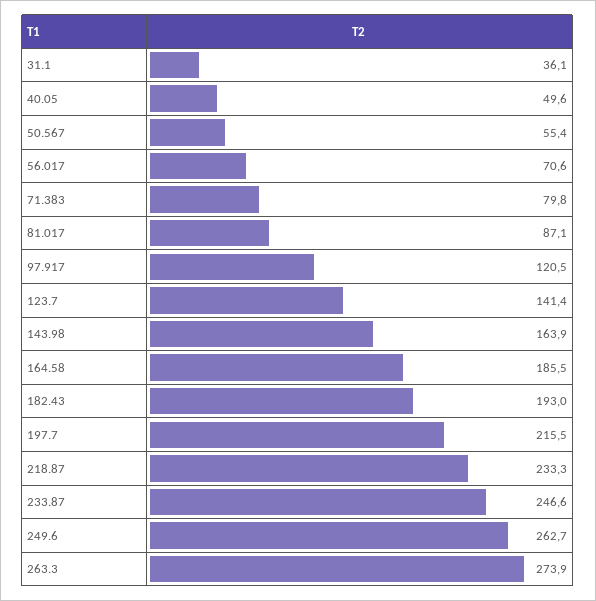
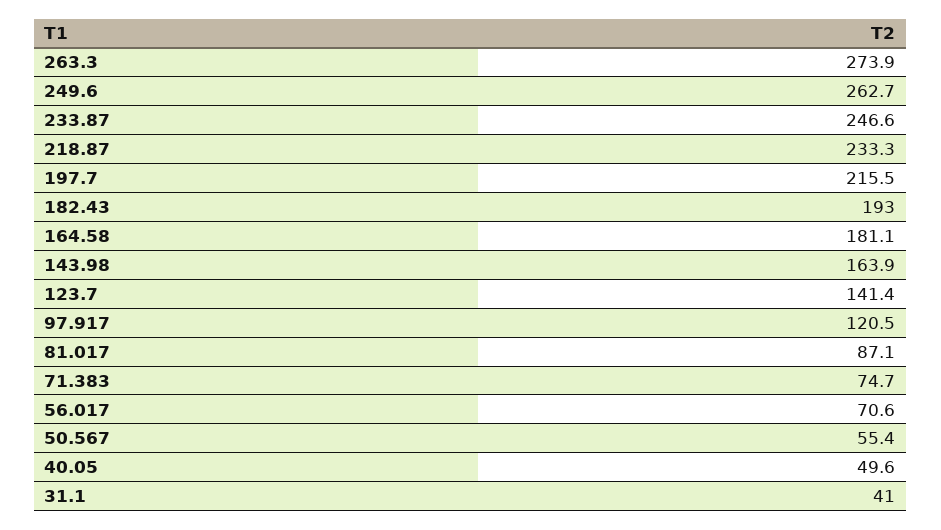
31.1: 36.1 -> 41
71.383: 79.8 -> 74.7
164.58: 185.5 -> 181.1

